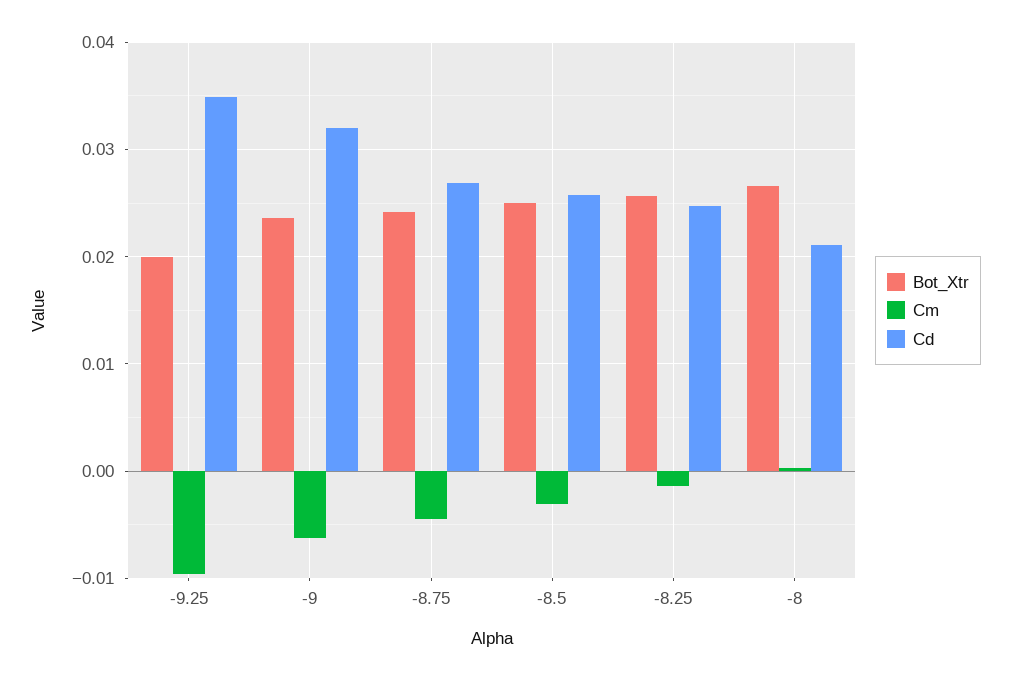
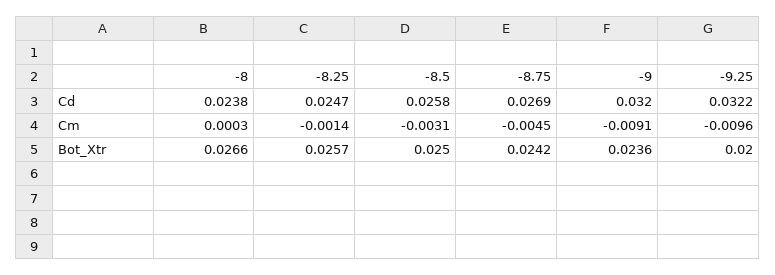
Cd, -9.25: 0.035 -> 0.0322
Cm, -9: -0.006 -> -0.0091
Cd, -8: 0.021 -> 0.0238

